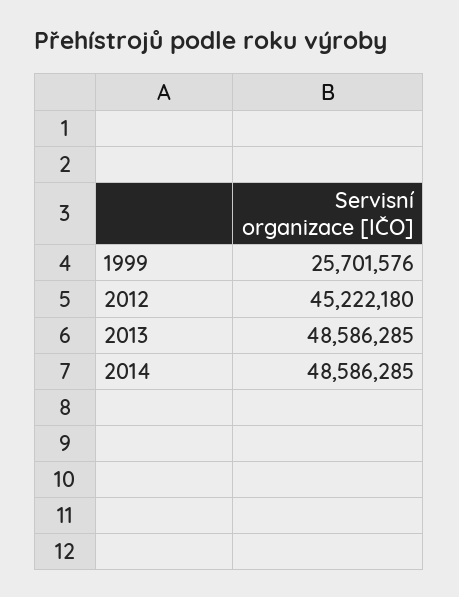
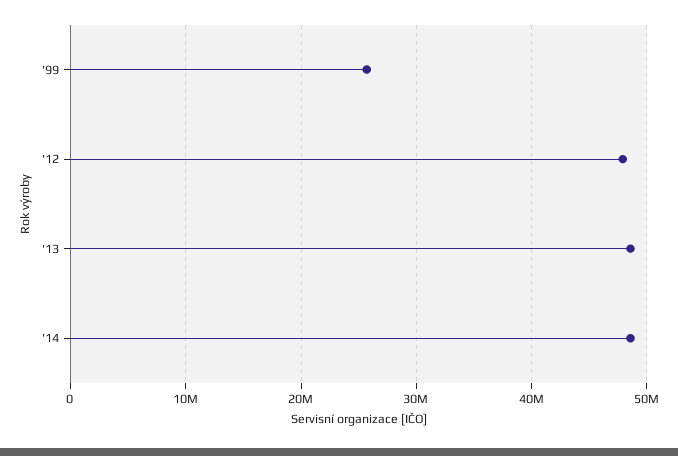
2012: 45222180 -> 48000000

